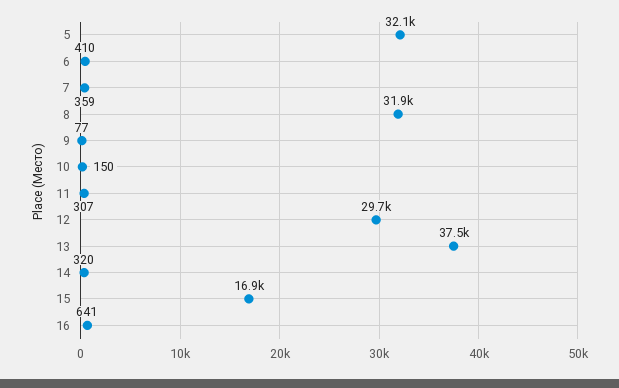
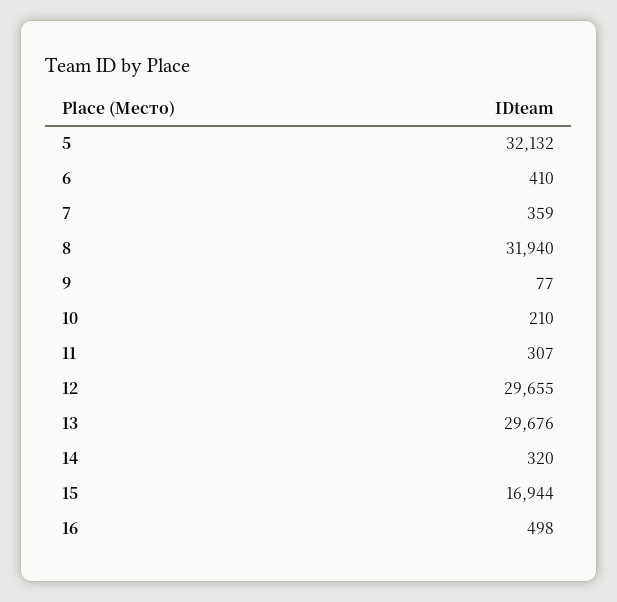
10: 150 -> 210
13: 37500 -> 29676
16: 641 -> 498

